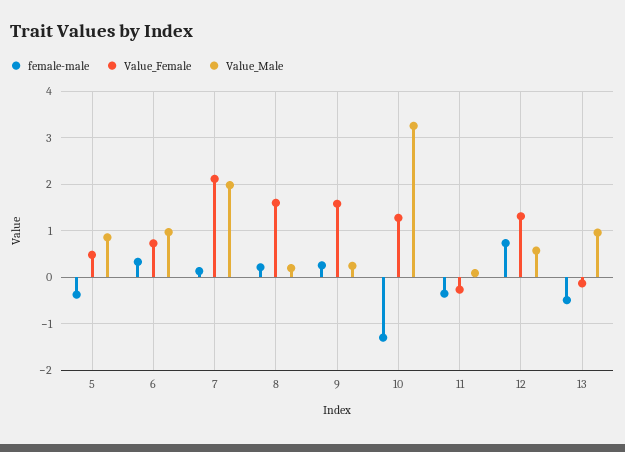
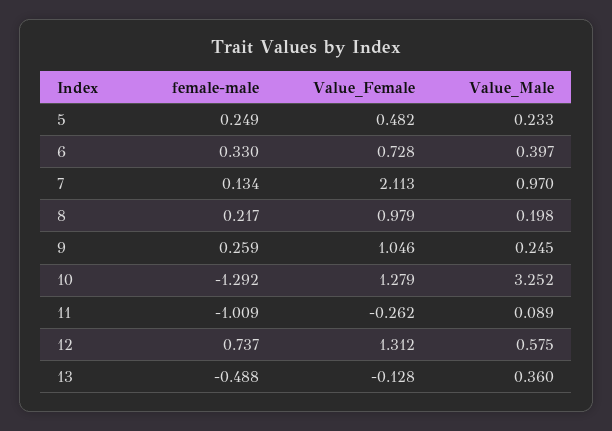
female-male, 5: -0.4 -> 0.249
Value_Male, 5: 0.8 -> 0.233
Value_Male, 6: 1 -> 0.397
Value_Male, 7: 2 -> 0.97
Value_Female, 8: 1.6 -> 0.979
Value_Female, 9: 1.6 -> 1.046
female-male, 11: -0.4 -> -1.009
Value_Male, 13: 1 -> 0.36

